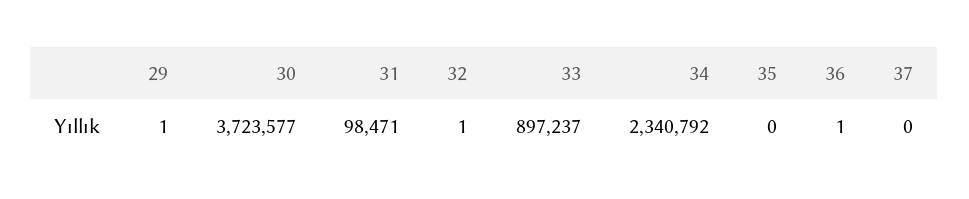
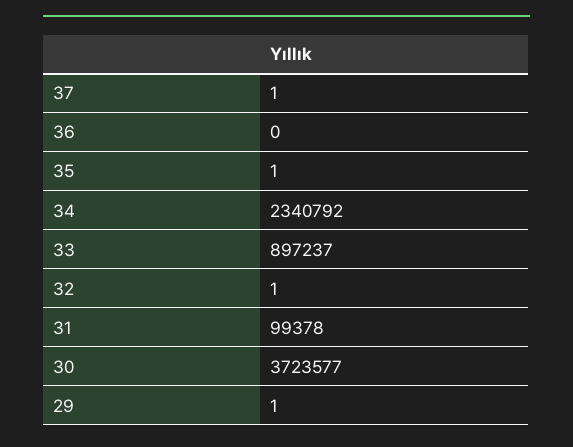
31: 98471 -> 99378
35: 0 -> 1
36: 1 -> 0
37: 0 -> 1

